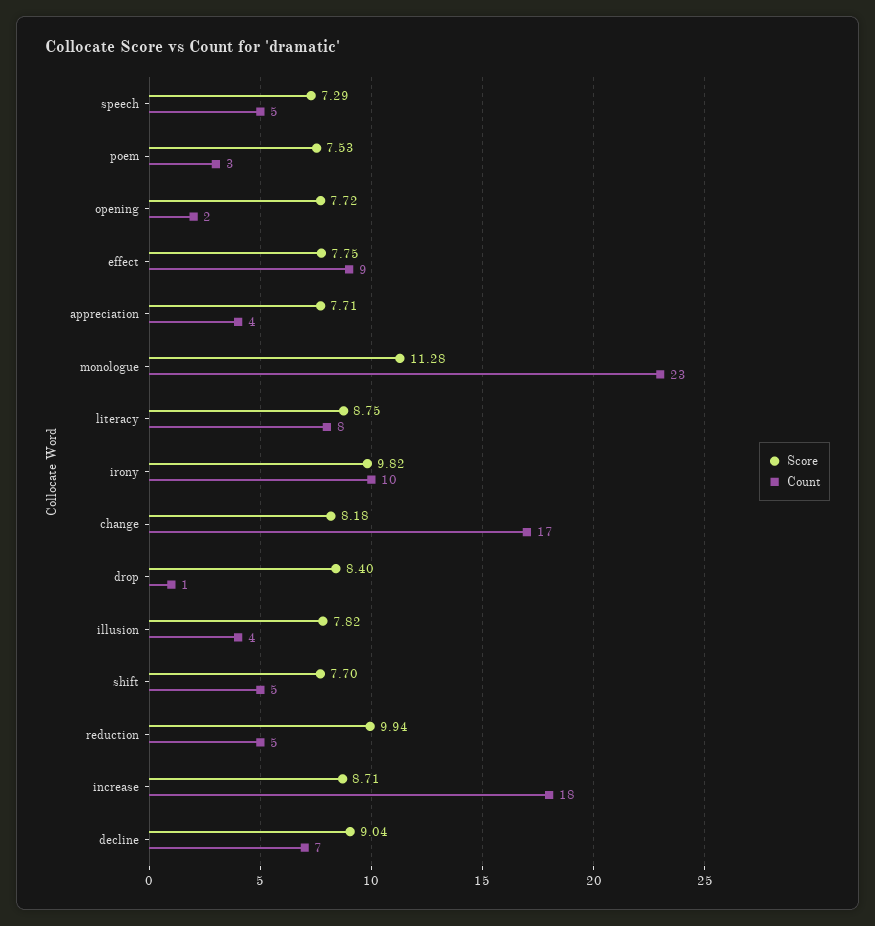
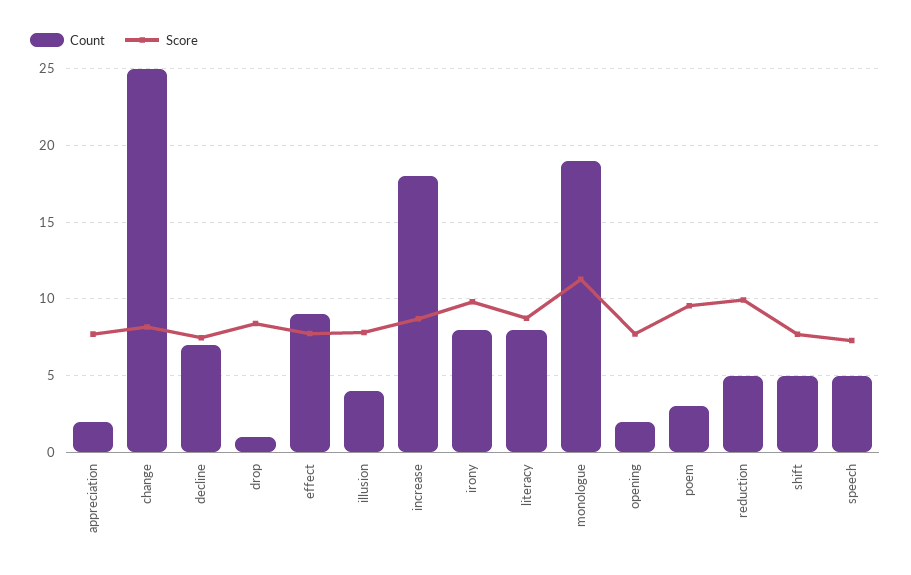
Score, poem: 7.53 -> 9.5
Count, appreciation: 4 -> 2
Count, monologue: 23 -> 19
Count, irony: 10 -> 8
Count, change: 17 -> 25
Score, decline: 9.04 -> 7.5

